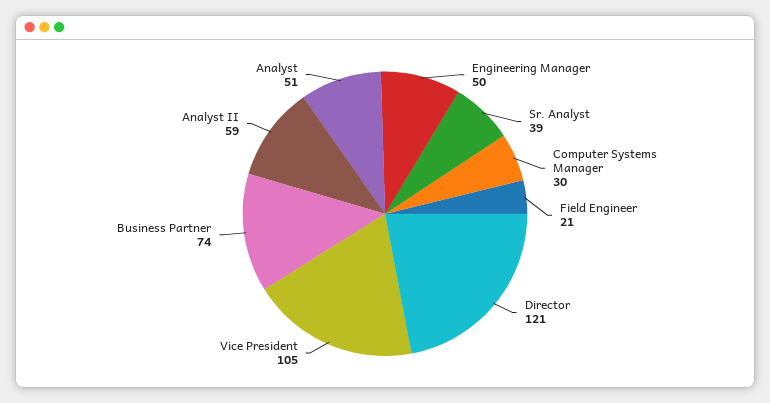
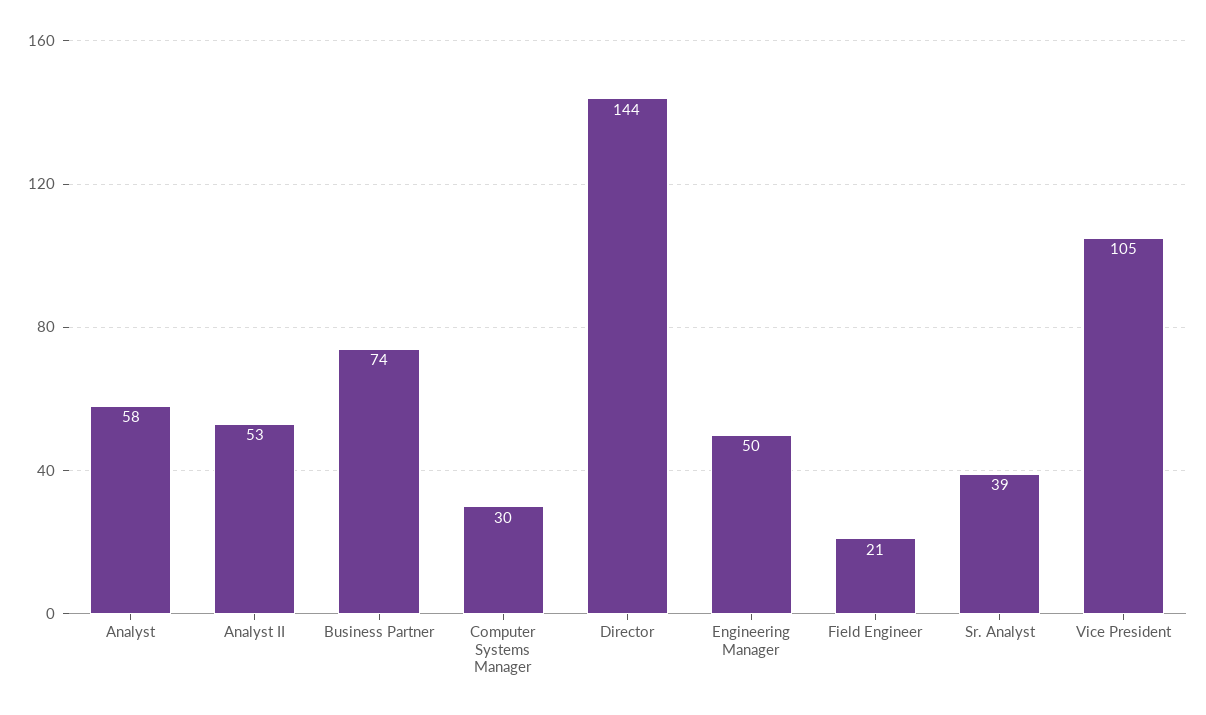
Director: 121 -> 144
Analyst II: 59 -> 53
Analyst: 51 -> 58

